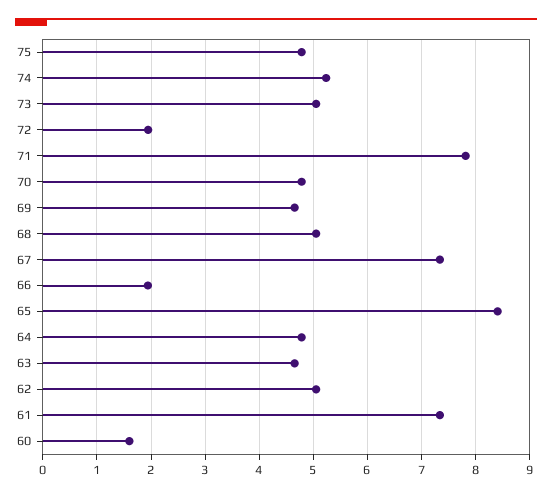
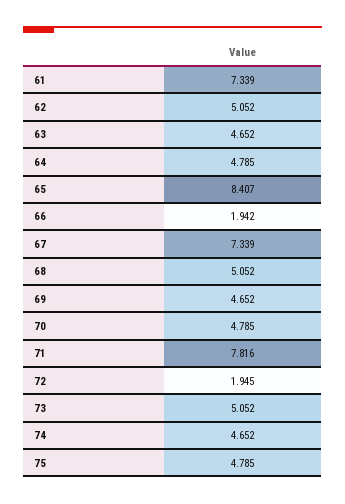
74: 5.2 -> 4.652
60: 1.6 -> none

